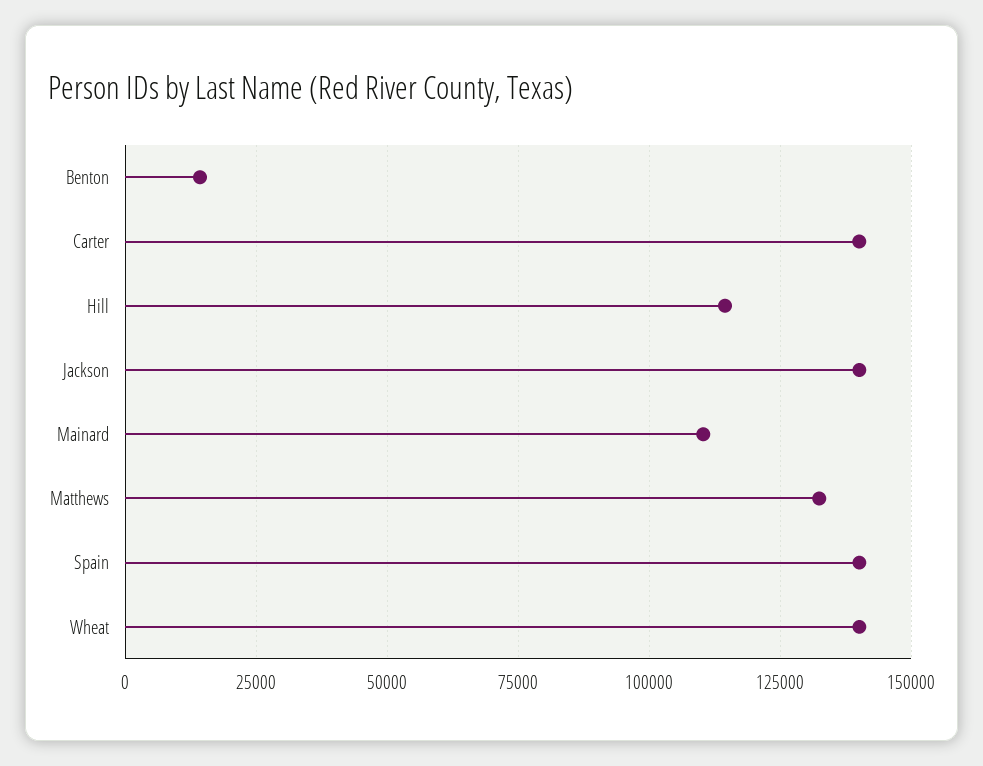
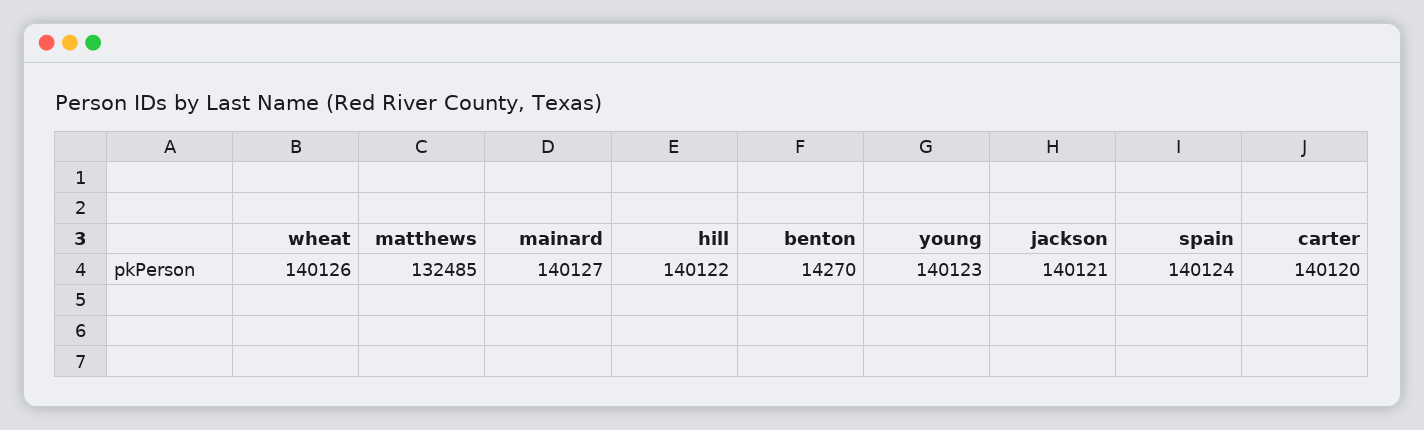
Hill: 115000 -> 140122
Mainard: 110000 -> 140127
young: none -> 140123

